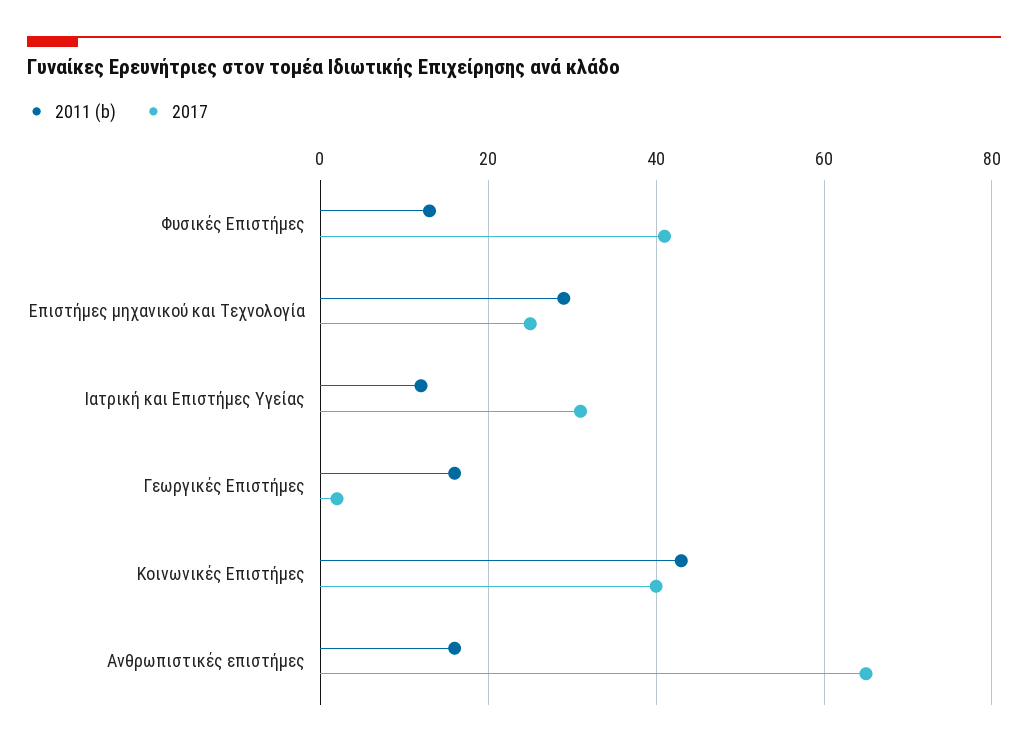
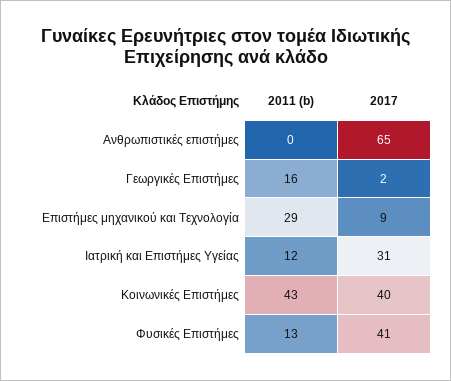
2017, Επιστήμες μηχανικού και Τεχνολογία: 25 -> 9
2011 (b), Ανθρωπιστικές επιστήμες: 15 -> 0

